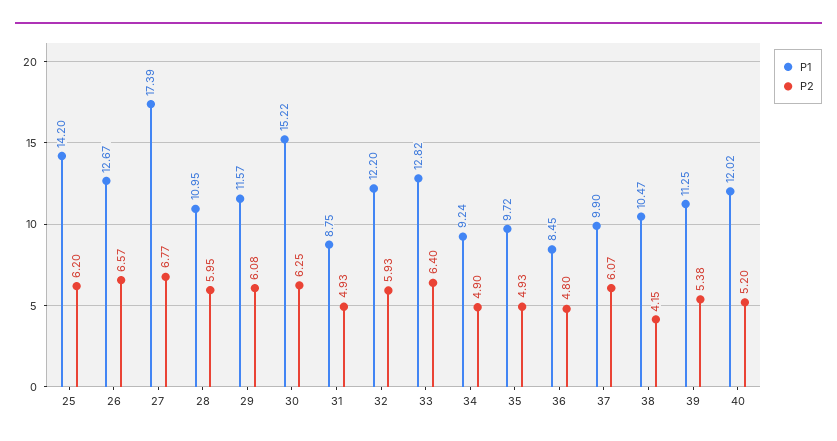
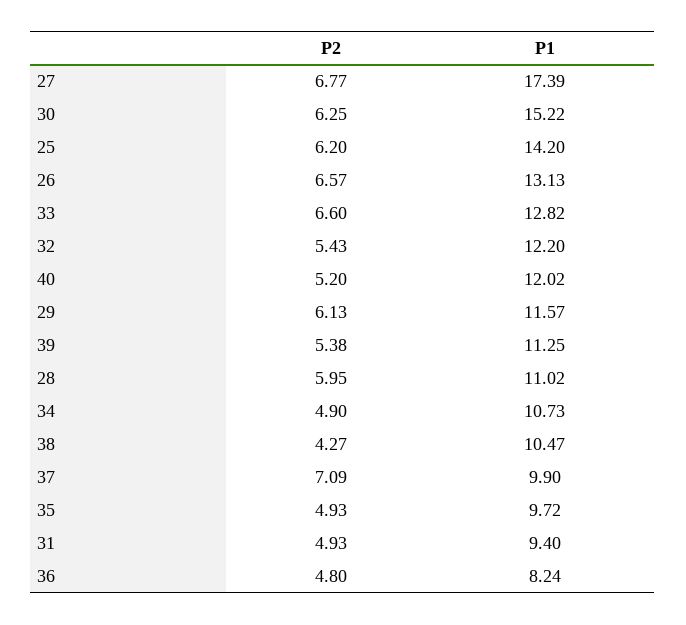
P1, 26: 12.67 -> 13.13
P1, 28: 10.95 -> 11.02
P2, 29: 6.08 -> 6.13
P1, 31: 8.75 -> 9.4
P2, 32: 5.93 -> 5.43
P2, 33: 6.4 -> 6.6
P1, 34: 9.24 -> 10.73
P1, 36: 8.45 -> 8.24
P2, 37: 6.07 -> 7.09
P2, 38: 4.15 -> 4.27

